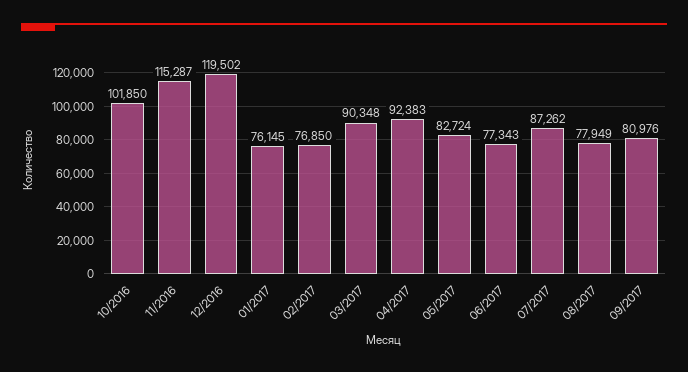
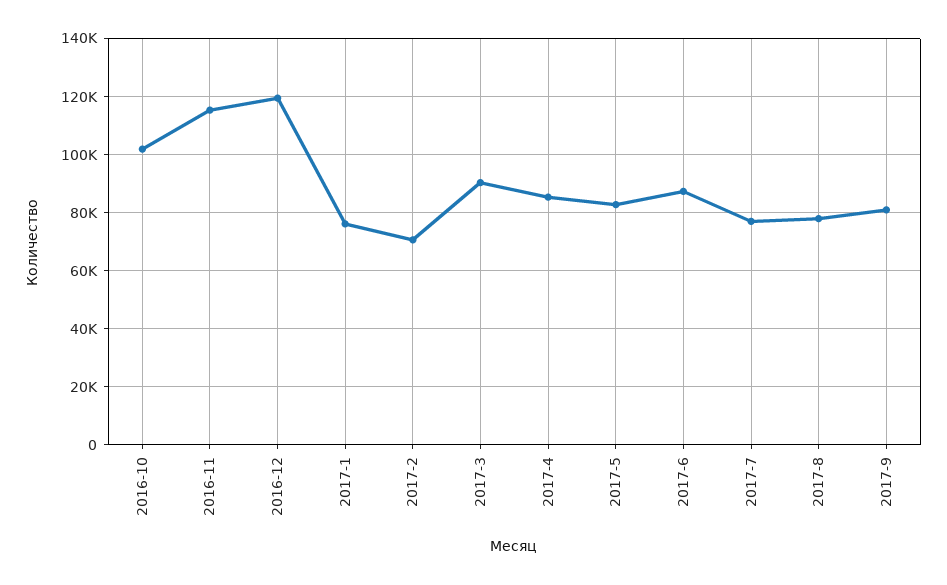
02/2017: 76850 -> 70000
04/2017: 92383 -> 85000
06/2017: 77343 -> 87500
07/2017: 87262 -> 77500

